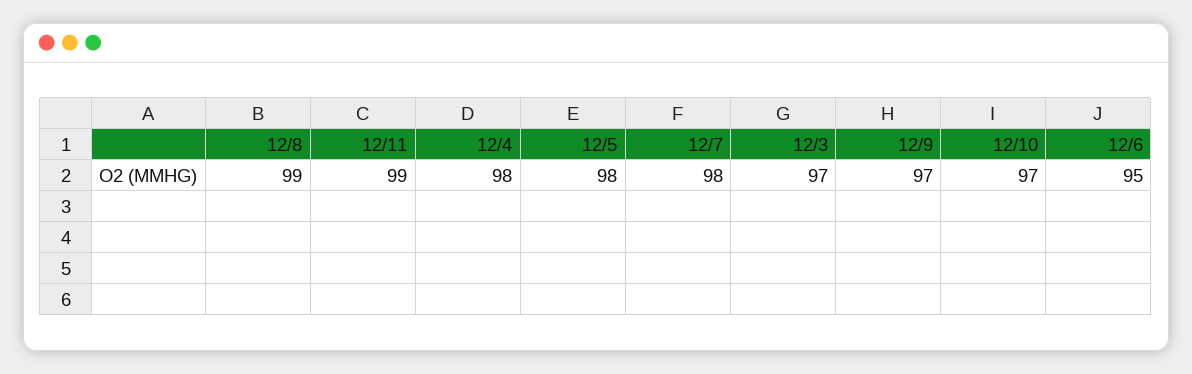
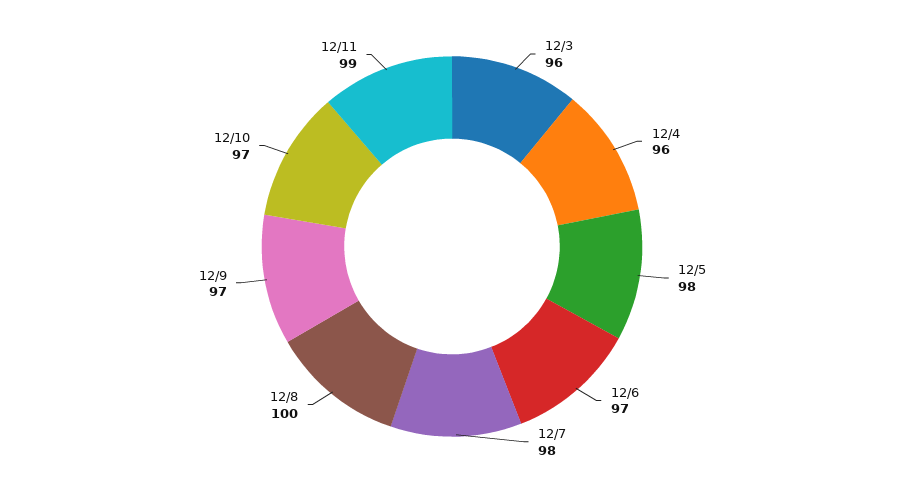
12/8: 99 -> 100
12/4: 98 -> 96
12/3: 97 -> 96
12/6: 95 -> 97

